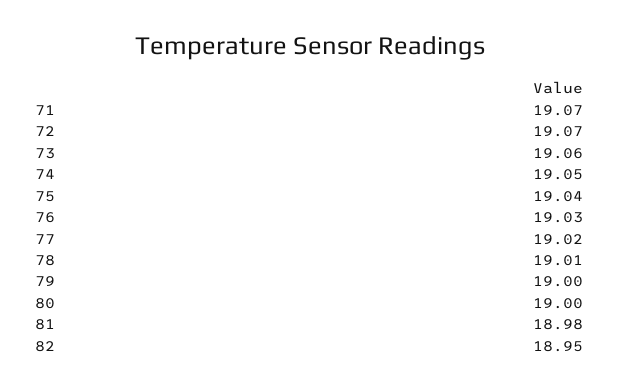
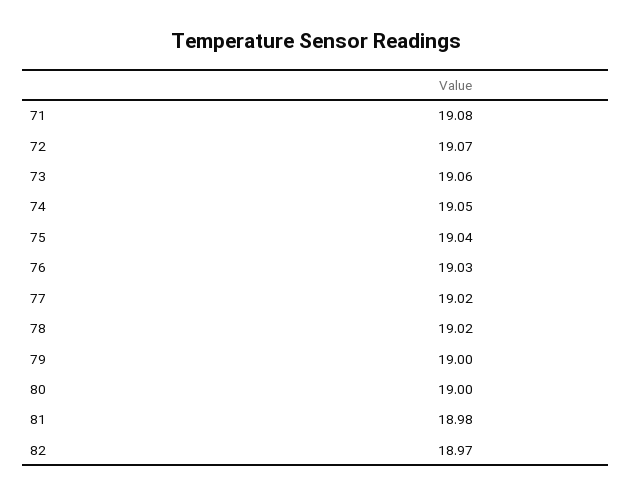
71: 19.07 -> 19.08
78: 19.01 -> 19.02
82: 18.95 -> 18.97

